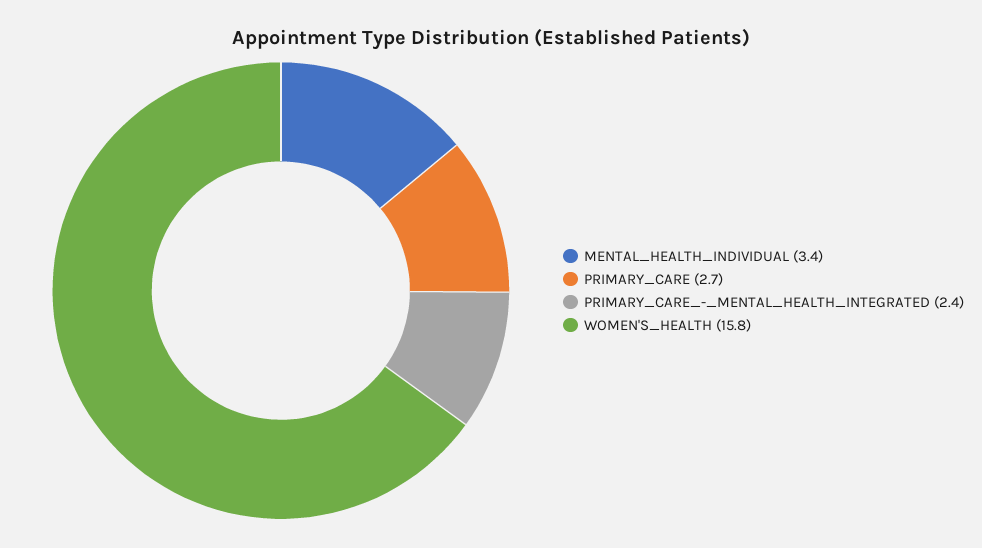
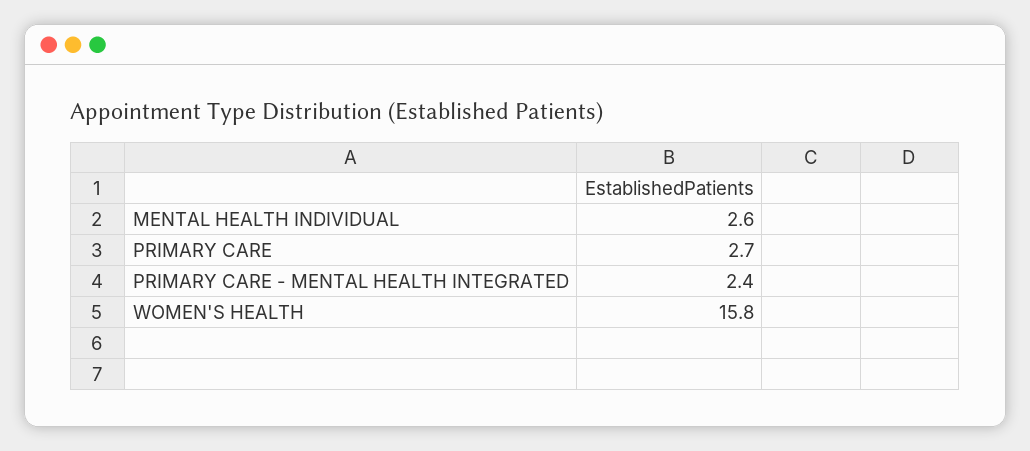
MENTAL_HEALTH_INDIVIDUAL: 3.4 -> 2.6

